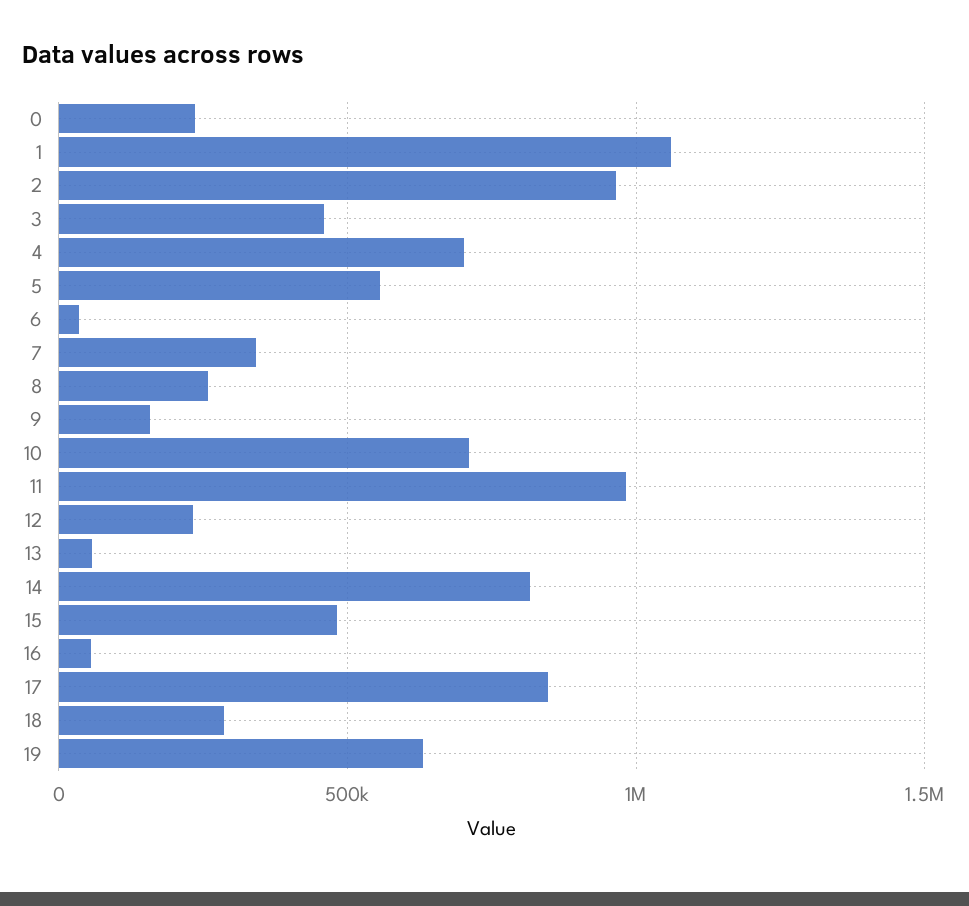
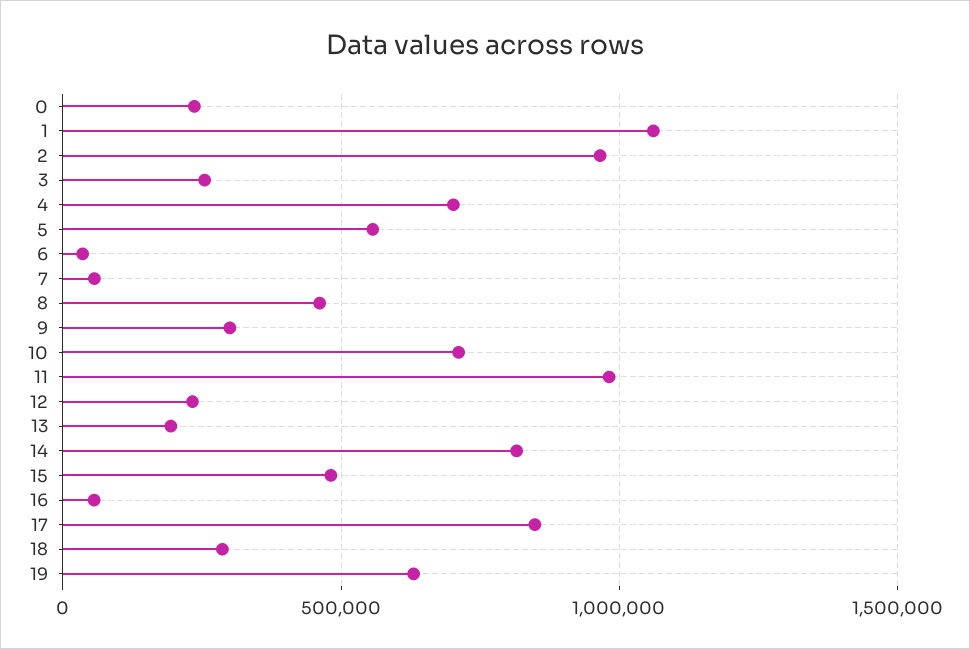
3: 450000 -> 250000
7: 350000 -> 50000
8: 250000 -> 450000
9: 150000 -> 300000
13: 50000 -> 200000

